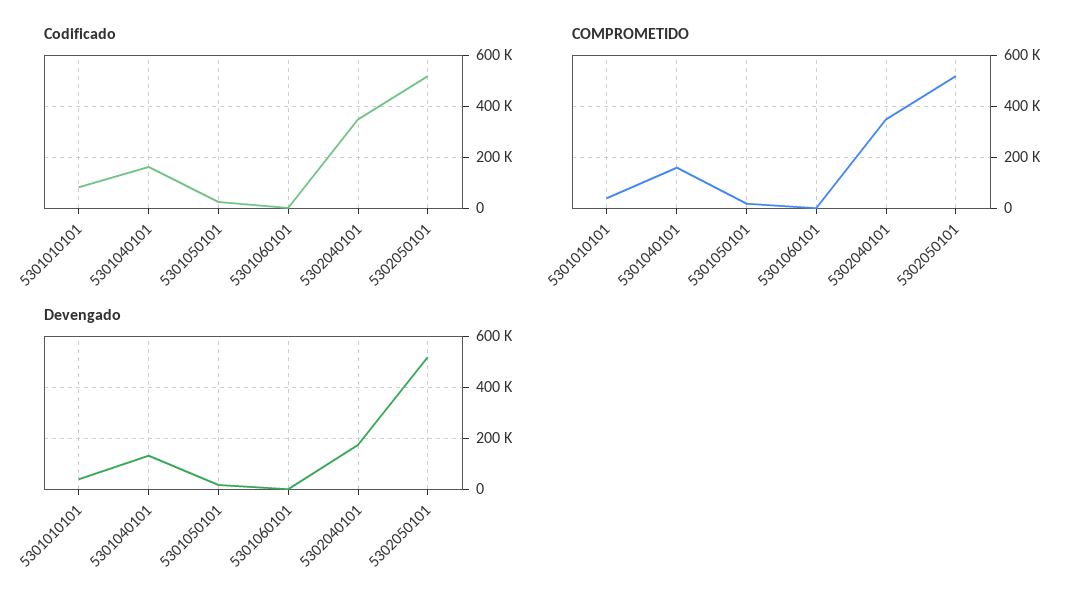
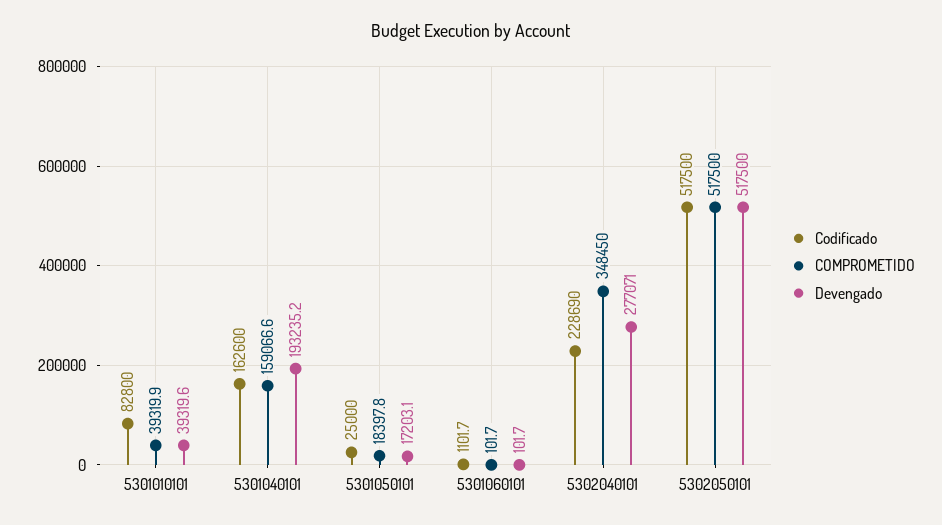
Codificado, 5302040101: 350000 -> 228690
Devengado, 5301040101: 125000 -> 193235.2
Devengado, 5302040101: 175000 -> 277071

